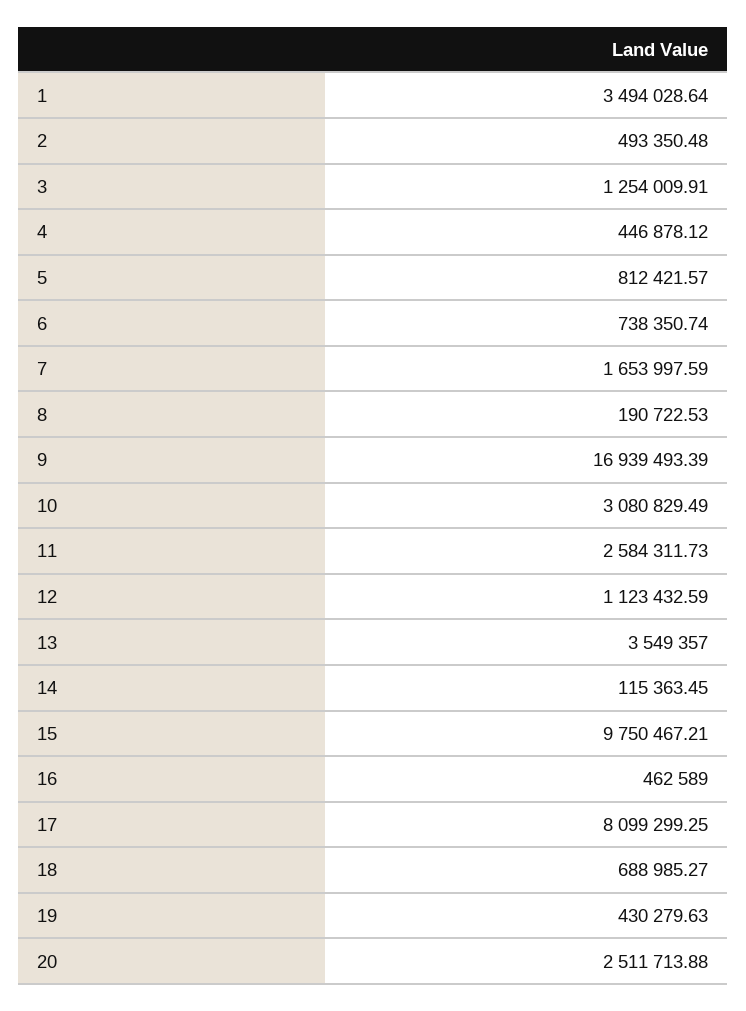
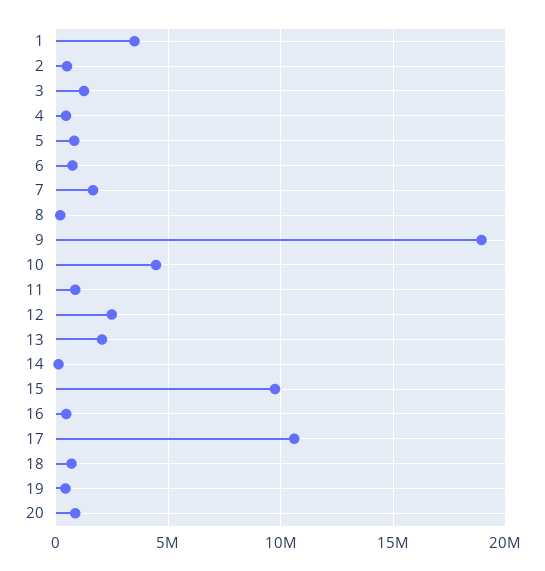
9: 16939493.39 -> 19000000
10: 3080829.49 -> 4500000
11: 2584311.73 -> 1000000
12: 1123432.59 -> 2500000
13: 3549357 -> 2000000
17: 8099299.25 -> 10500000
20: 2511713.88 -> 1000000

